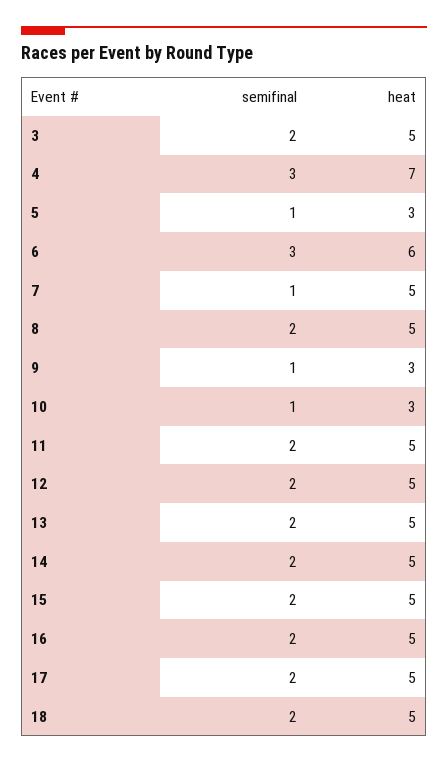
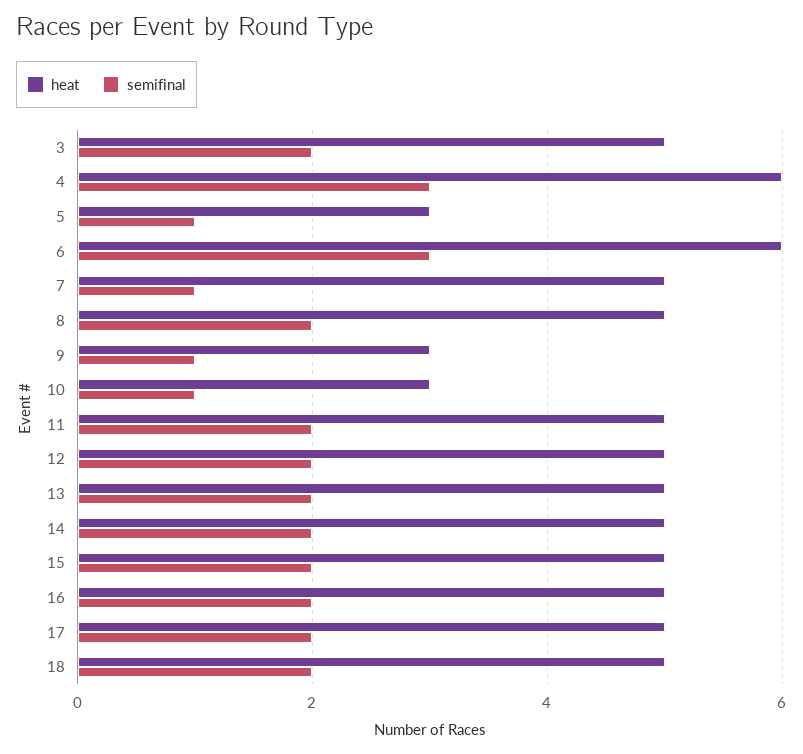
heat, 4: 7 -> 6

